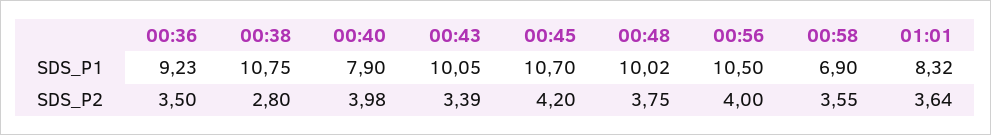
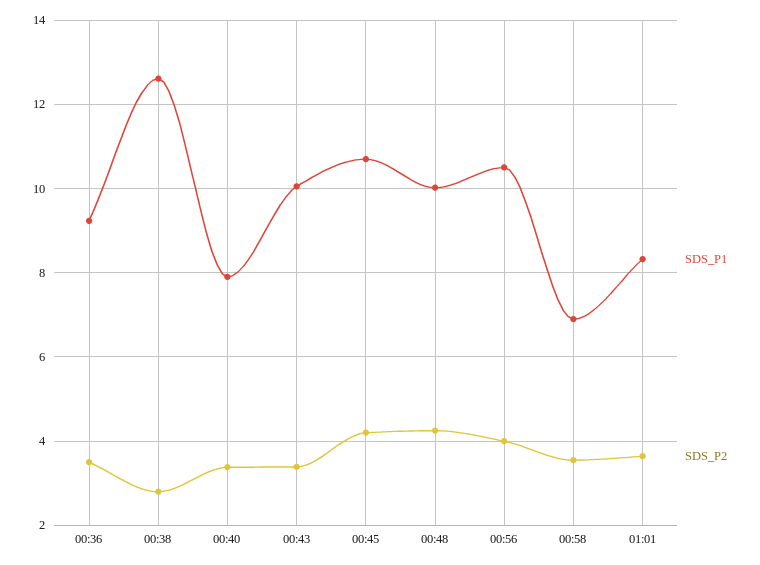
SDS_P1, 00:38: 10.75 -> 12.6
SDS_P2, 00:40: 3.98 -> 3.4
SDS_P2, 00:48: 3.75 -> 4.2

